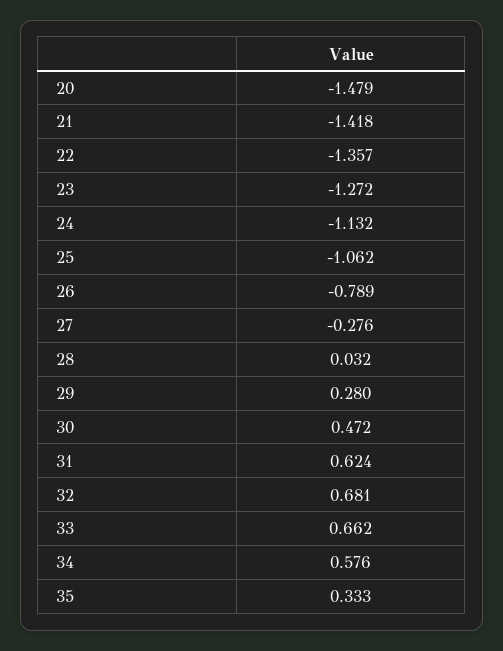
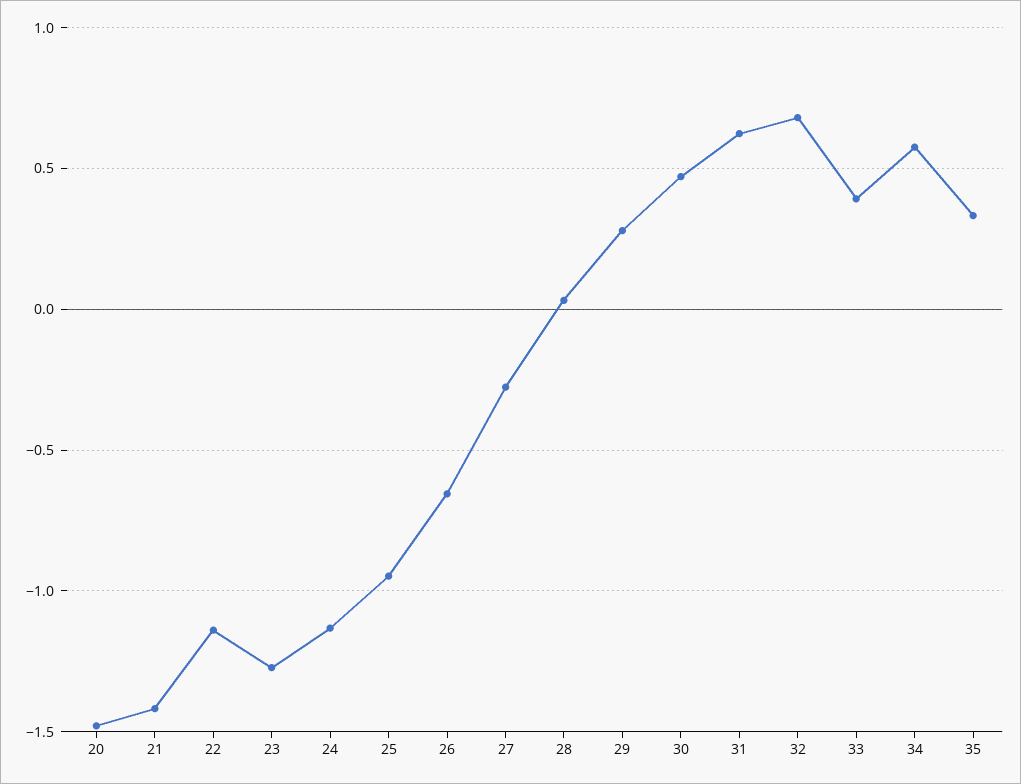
22: -1.357 -> -1.15
25: -1.062 -> -0.95
26: -0.789 -> -0.65
33: 0.662 -> 0.4

